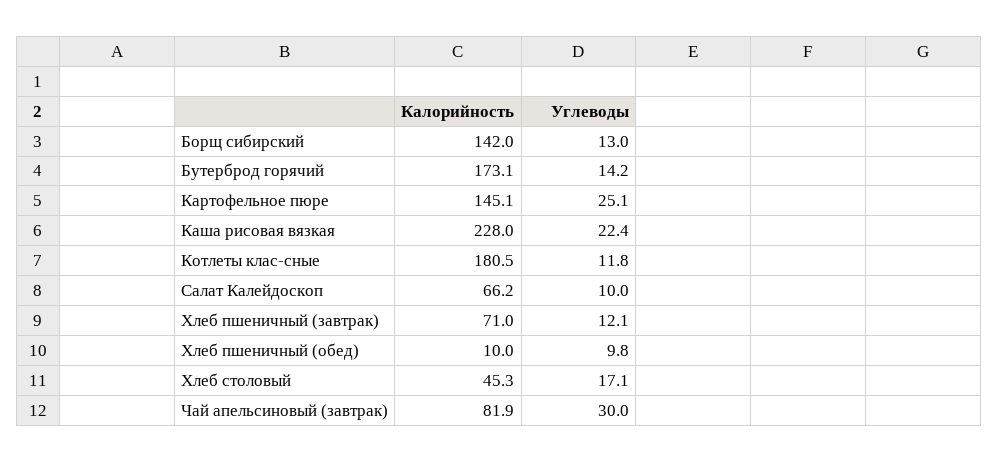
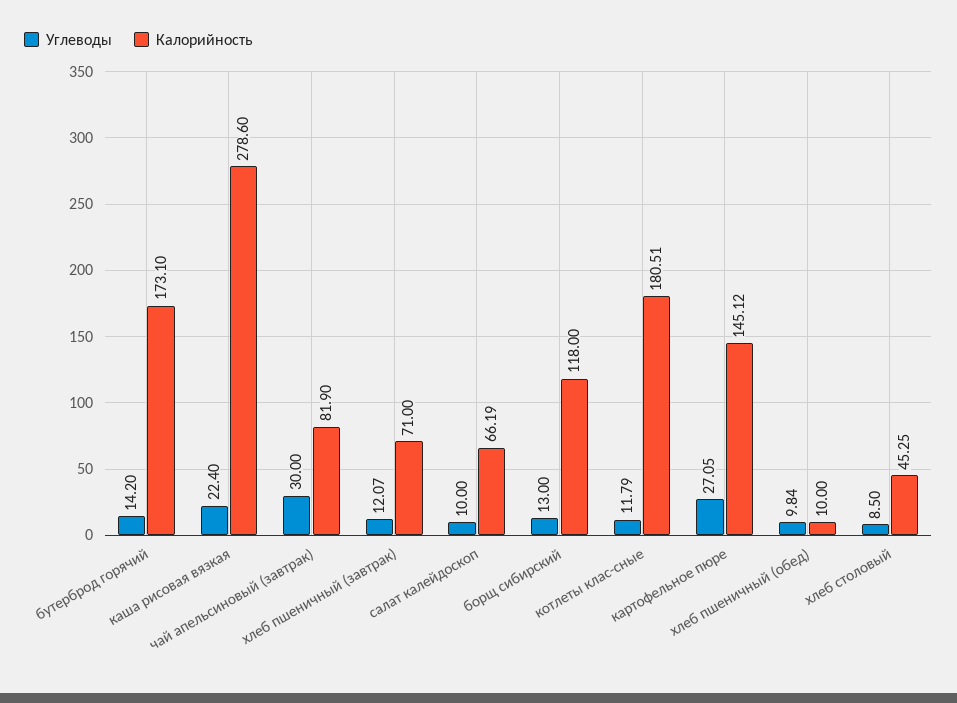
Калорийность, Борщ сибирский: 142 -> 118
Углеводы, Картофельное пюре: 25.1 -> 27.05
Калорийность, Каша рисовая вязкая: 228 -> 278.6
Углеводы, Хлеб столовый: 17.1 -> 8.5

